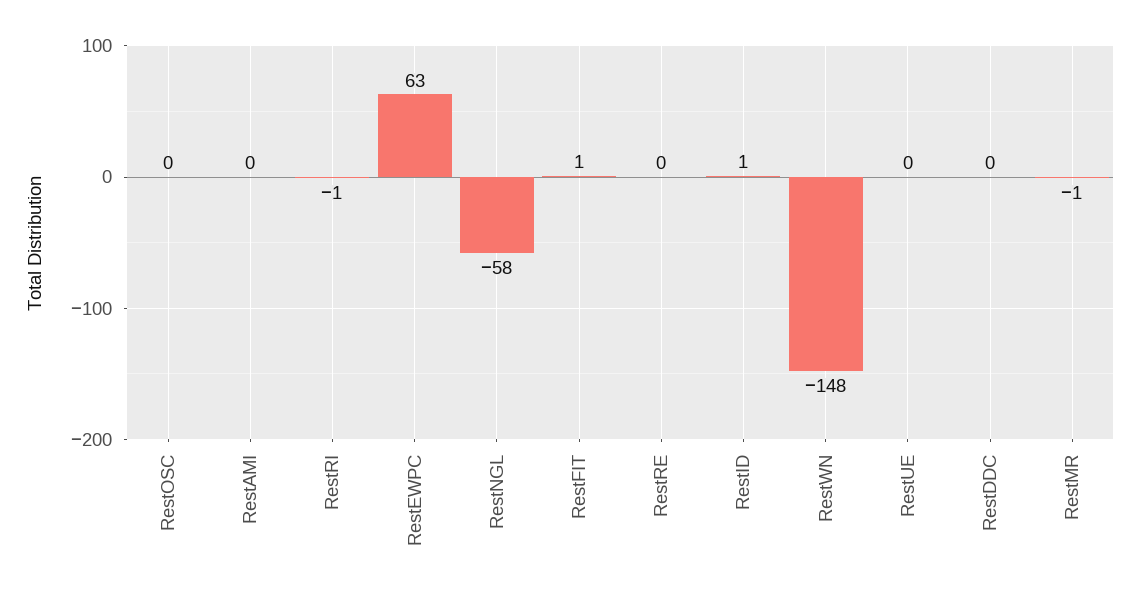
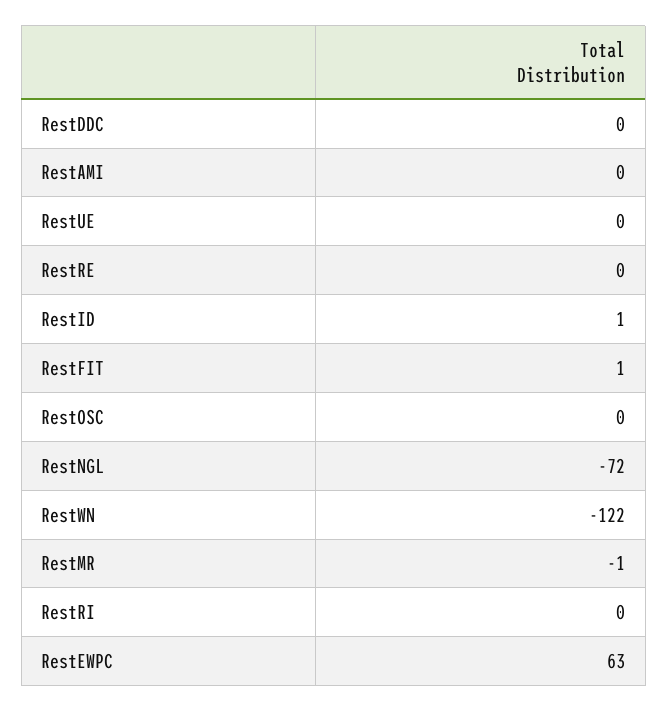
RestRI: -1 -> 0
RestNGL: -58 -> -72
RestWN: -148 -> -122

